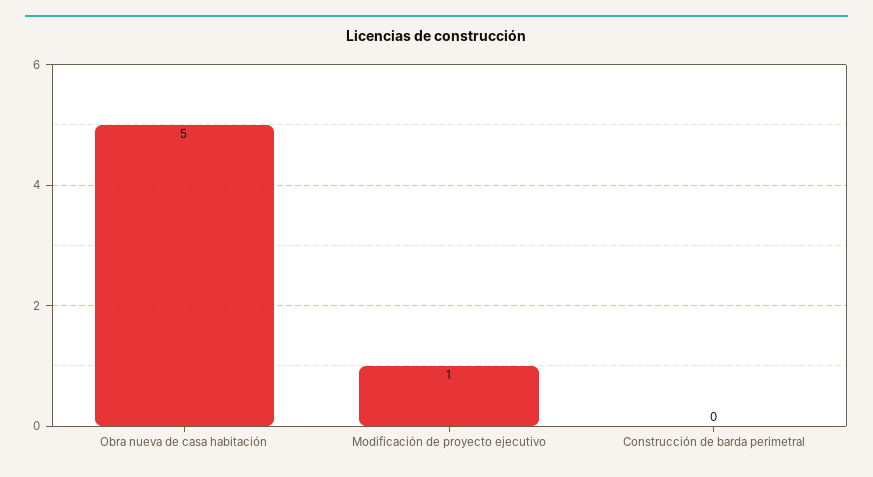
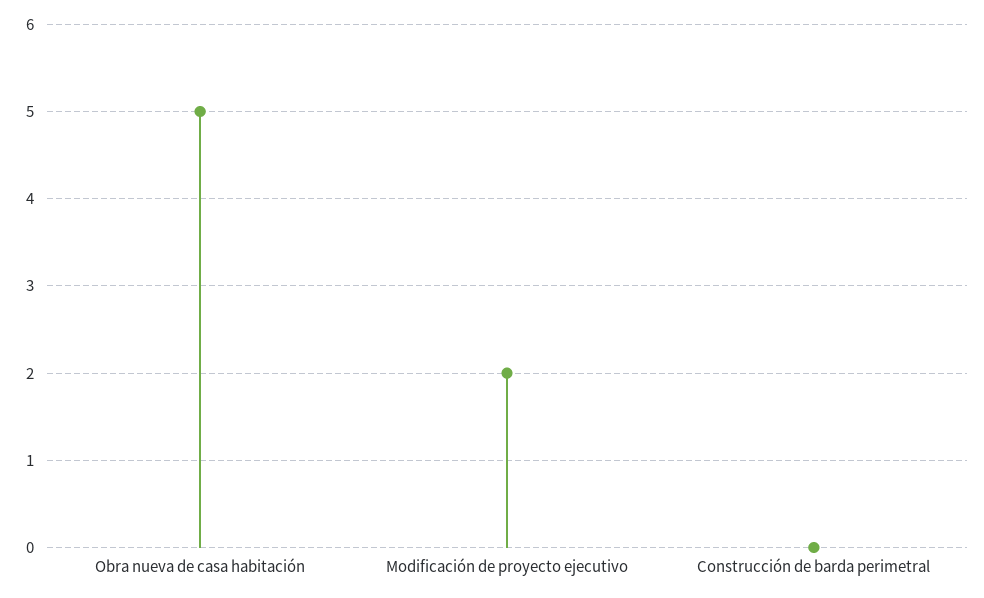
Modificación de proyecto ejecutivo: 1 -> 2

